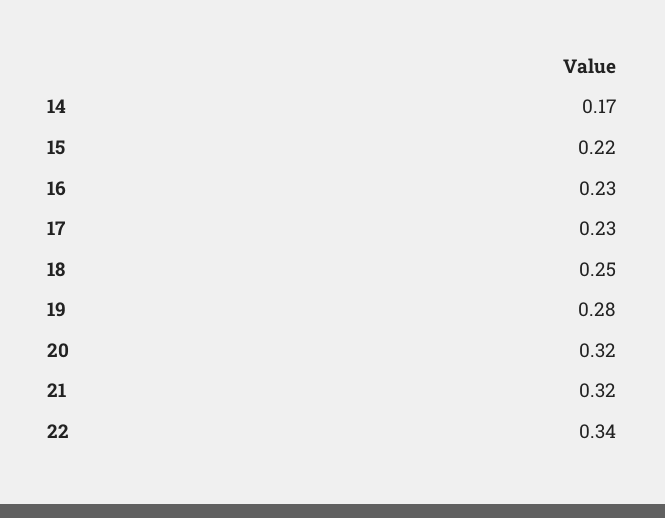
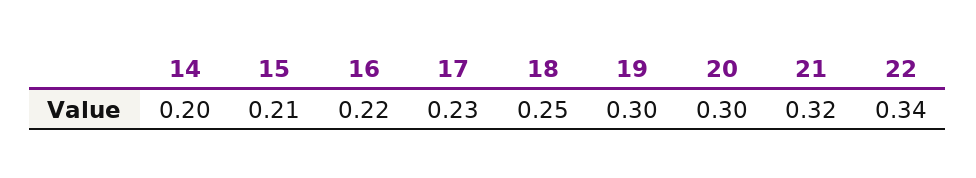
14: 0.17 -> 0.2
15: 0.22 -> 0.21
16: 0.23 -> 0.22
19: 0.28 -> 0.3
20: 0.32 -> 0.3

